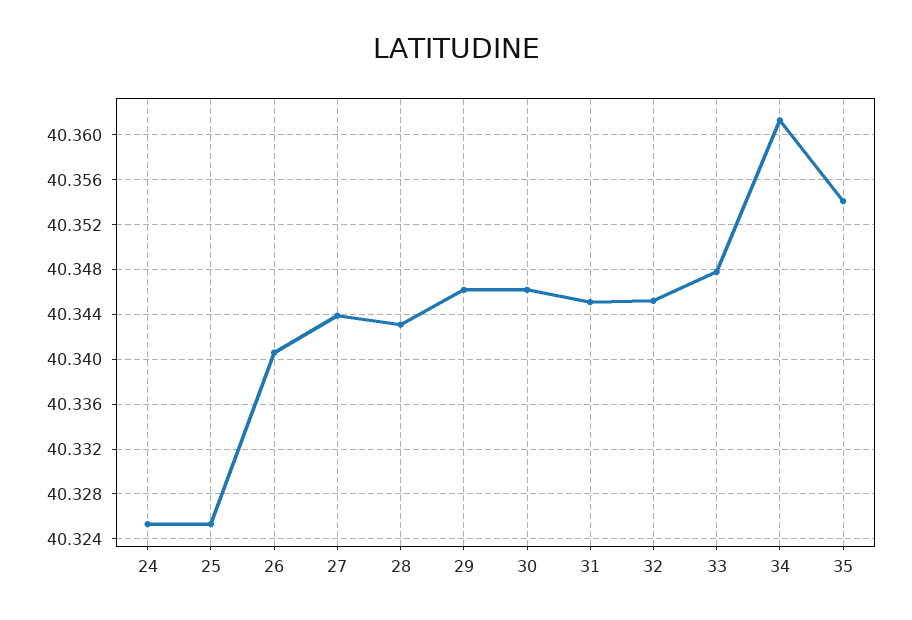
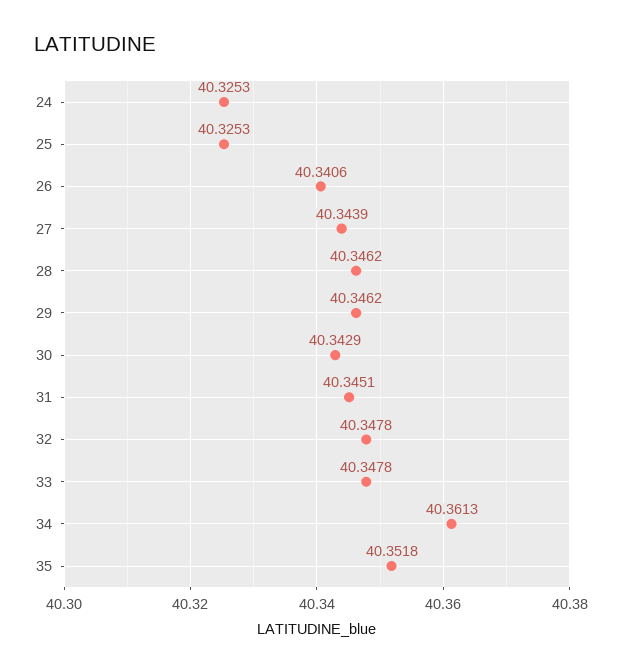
28: 40.343 -> 40.3462
30: 40.346 -> 40.3429
32: 40.345 -> 40.3478
35: 40.354 -> 40.3518

